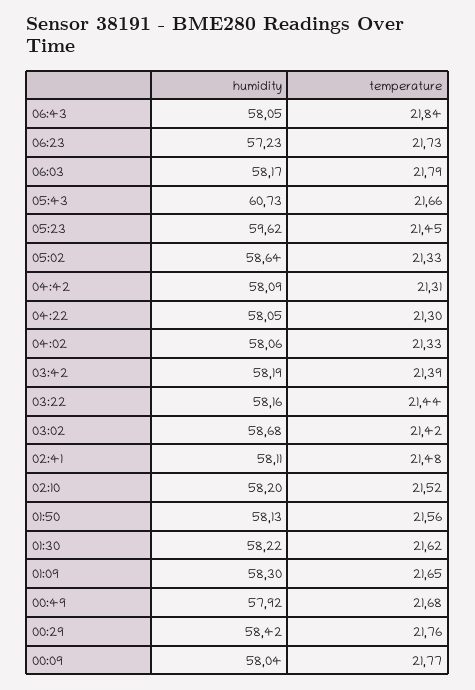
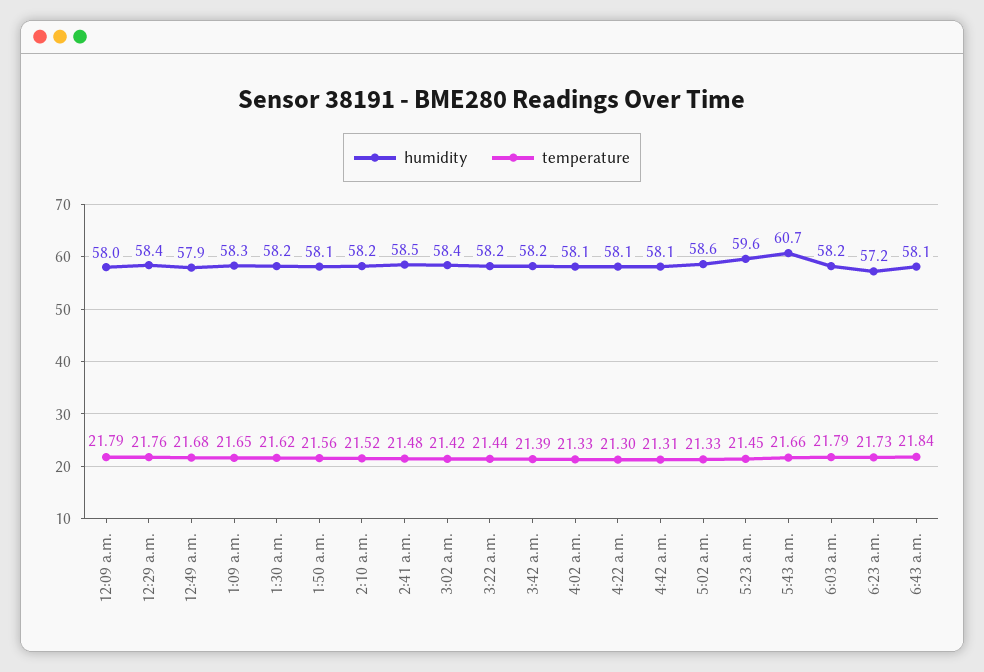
humidity, 03:02: 58.68 -> 58.4
humidity, 02:41: 58.11 -> 58.5
temperature, 00:09: 21.77 -> 21.79

